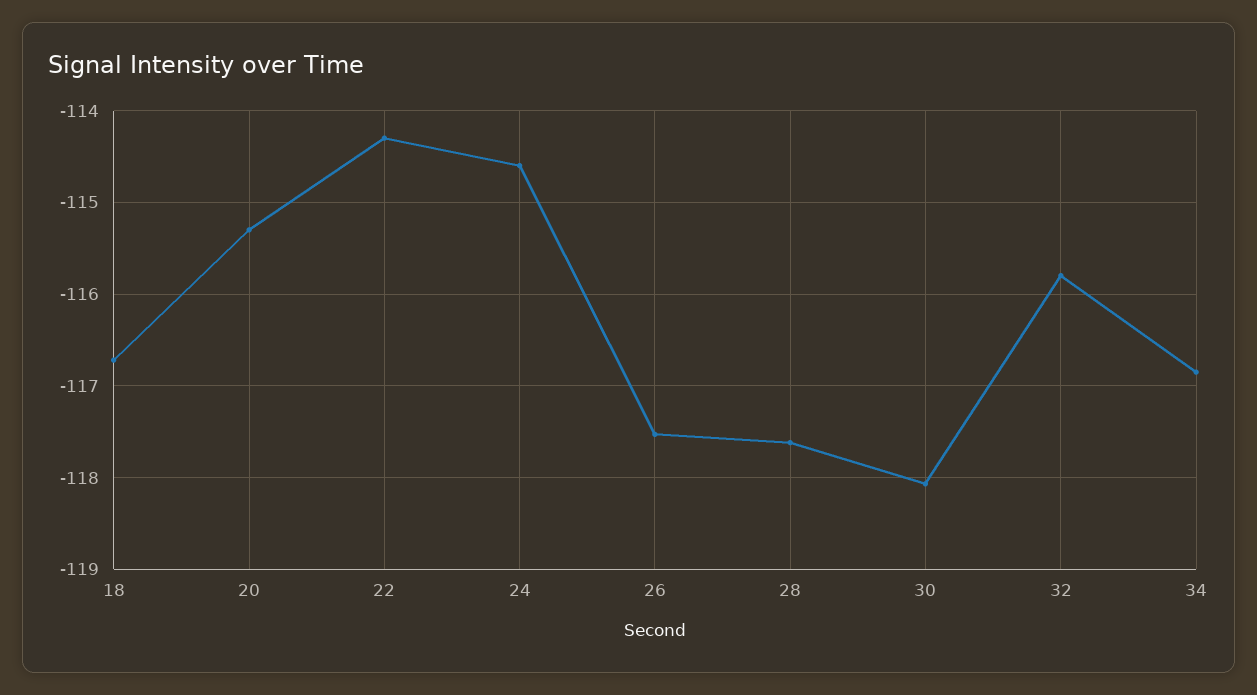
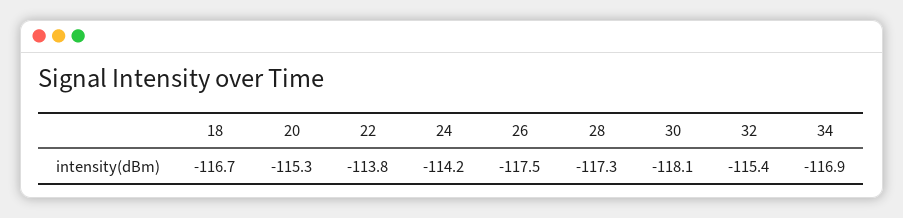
22: -114.3 -> -113.8
24: -114.6 -> -114.2
28: -117.6 -> -117.3
32: -115.8 -> -115.4

